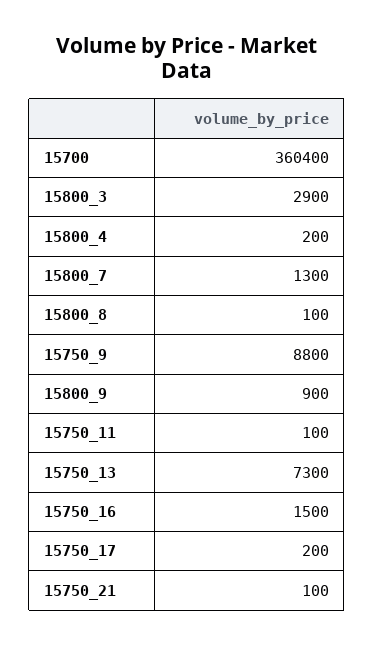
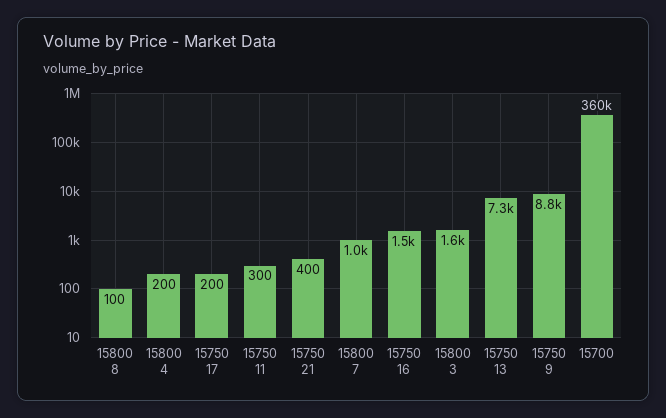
15800_3: 2900 -> 1600
15800_7: 1300 -> 1000
15800_9: 900 -> none
15750_11: 100 -> 300
15750_21: 100 -> 400

